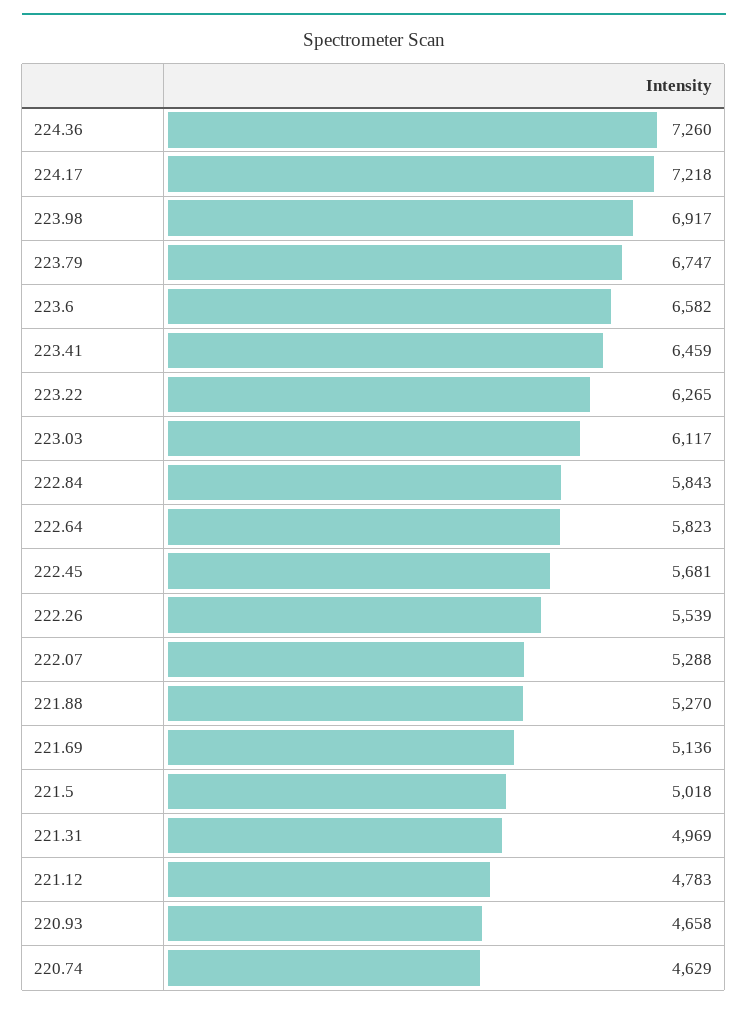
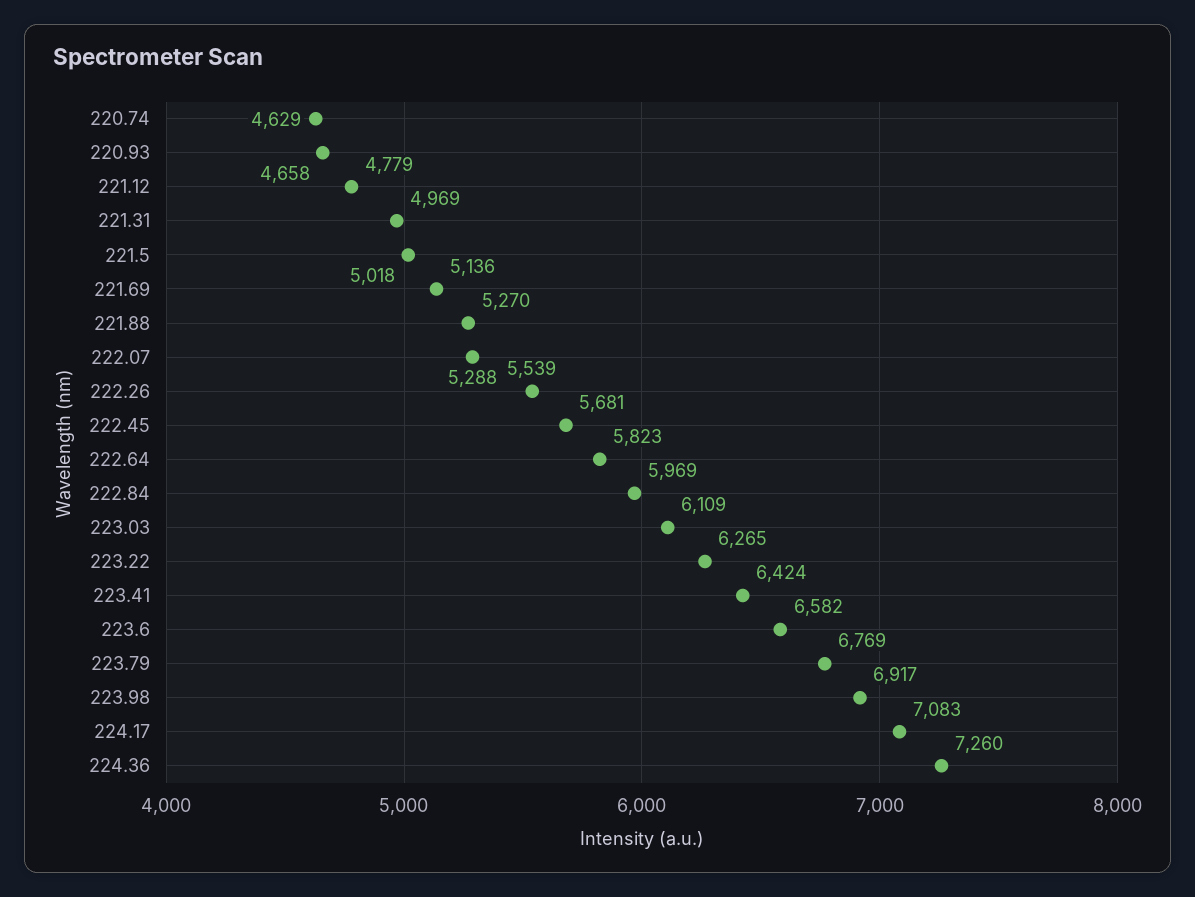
224.17: 7218 -> 7083
223.79: 6747 -> 6769
223.41: 6459 -> 6424
223.03: 6117 -> 6109
222.84: 5843 -> 5969
221.12: 4783 -> 4779

